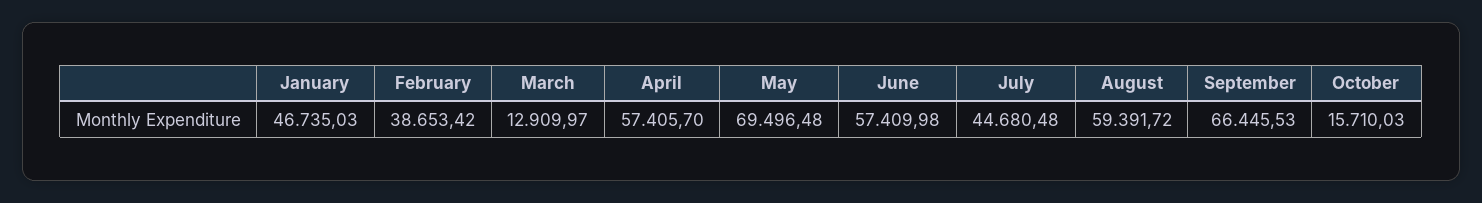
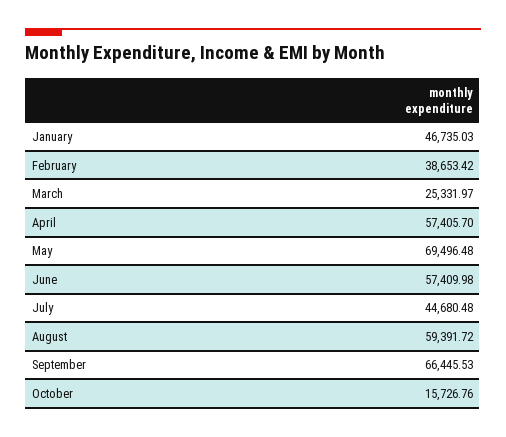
March: 12909.97 -> 25331.97
October: 15710.03 -> 15726.76

